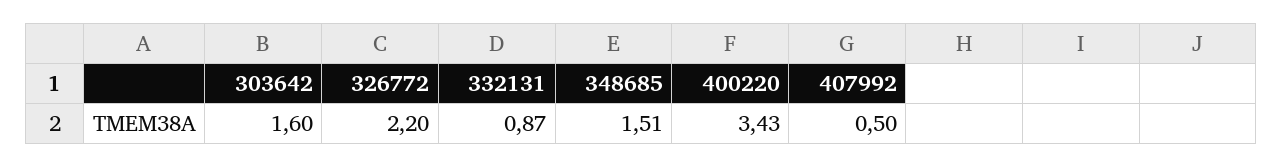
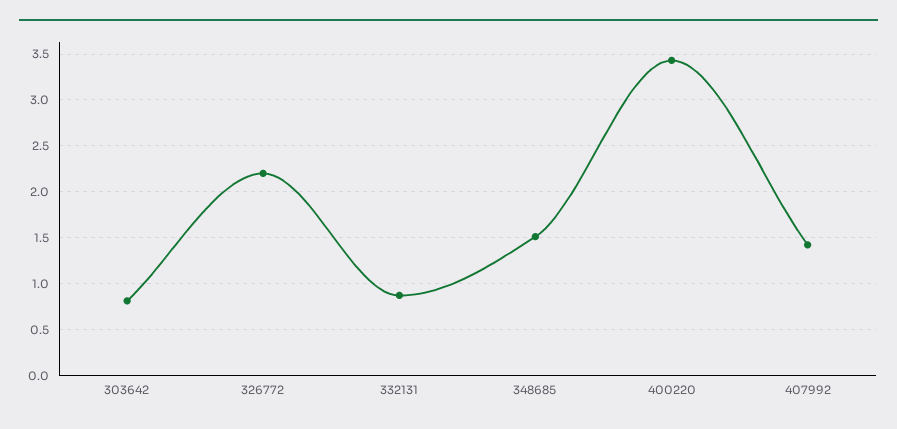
303642: 1.6 -> 0.8
407992: 0.5 -> 1.4

